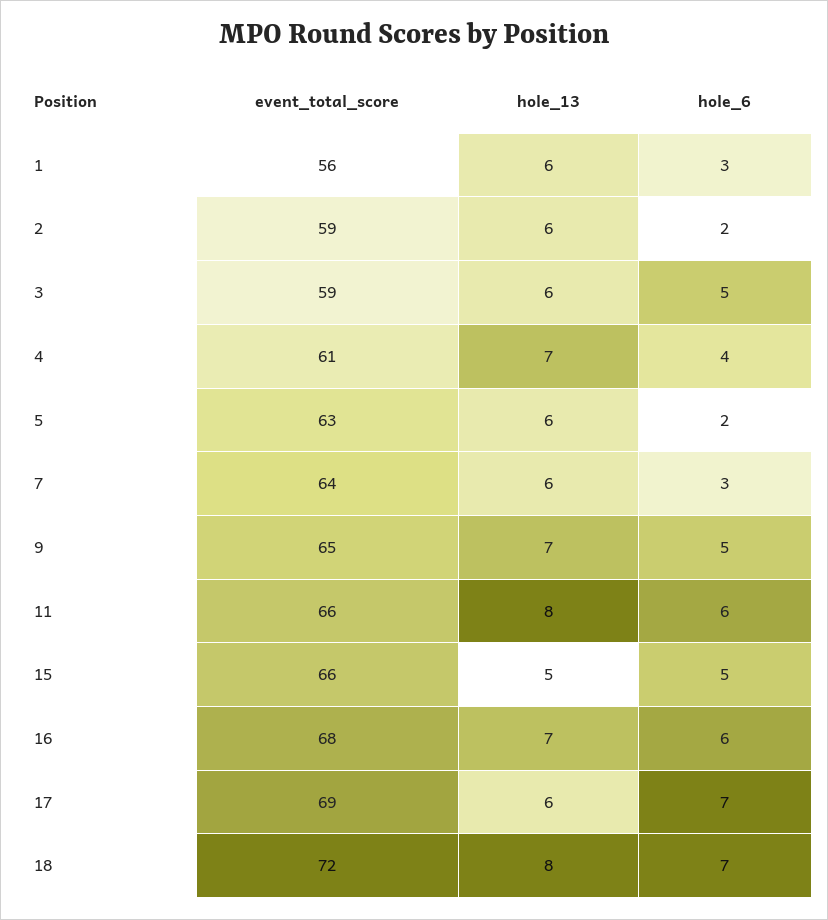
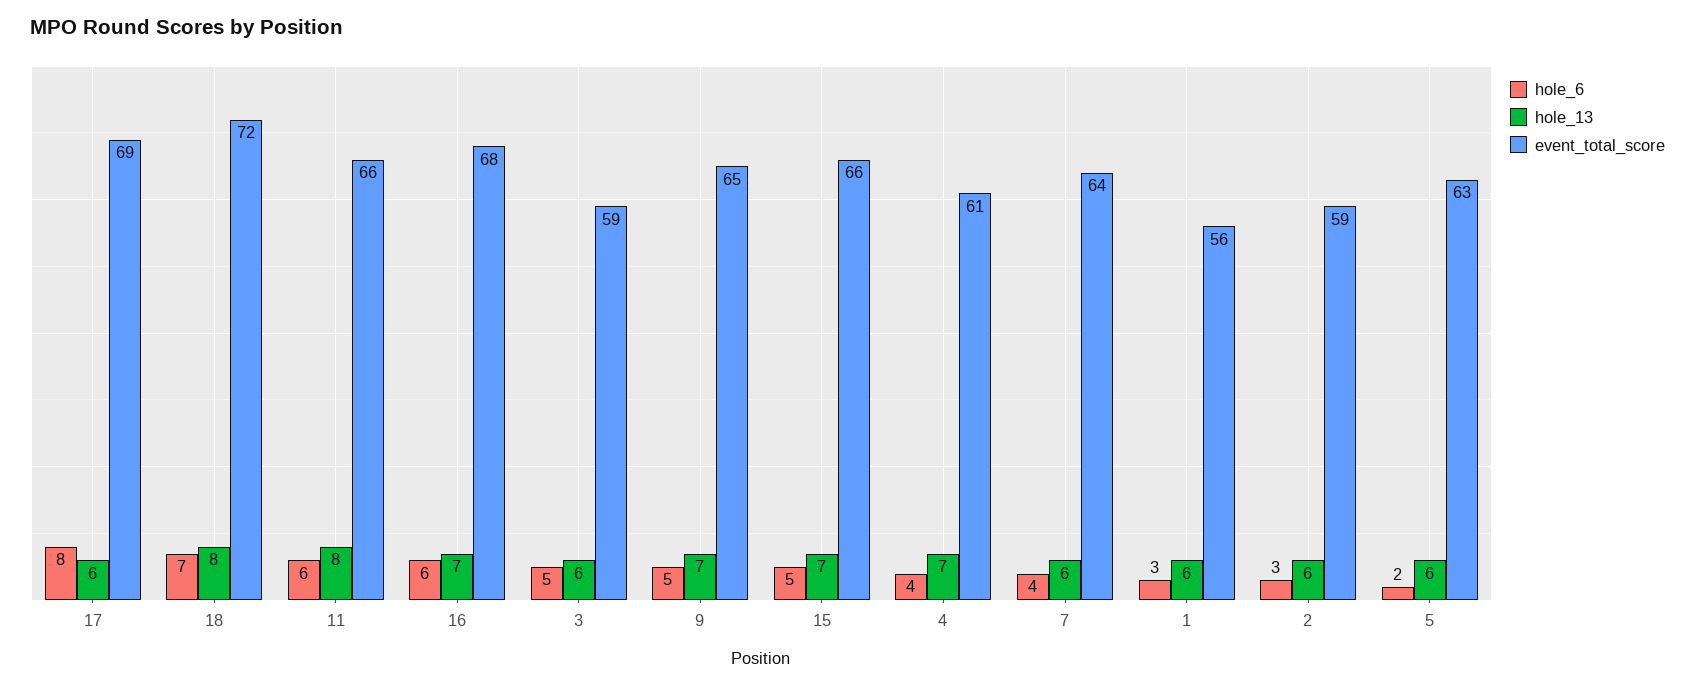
hole_6, 2: 2 -> 3
hole_6, 7: 3 -> 4
hole_13, 15: 5 -> 7
hole_6, 17: 7 -> 8

